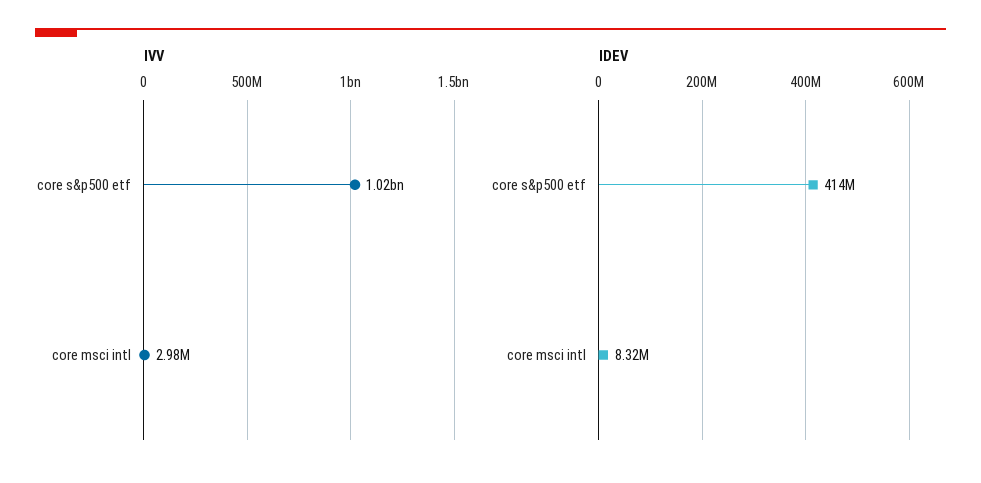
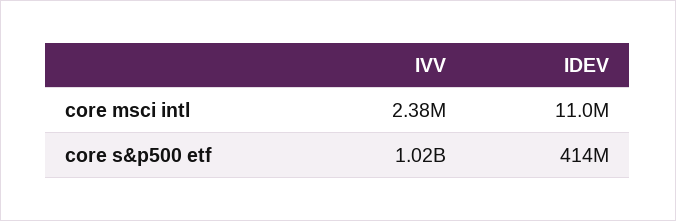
IVV, core msci intl: 2980000 -> 2380000
IDEV, core msci intl: 8320000 -> 11000000

